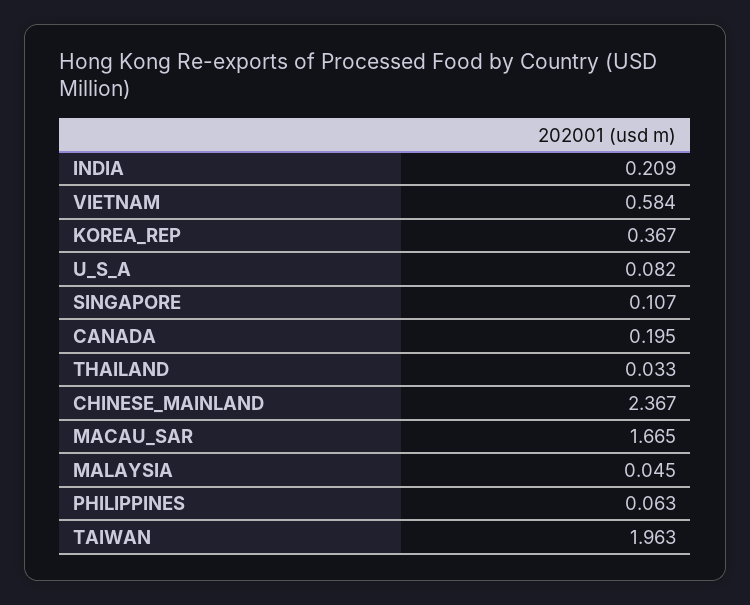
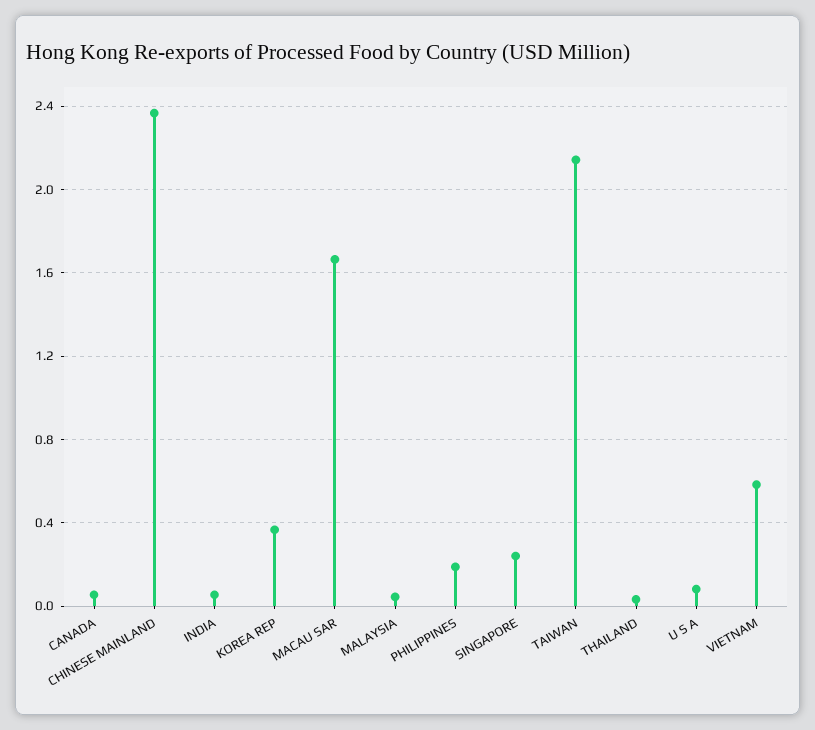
INDIA: 0.209 -> 0.05
SINGAPORE: 0.107 -> 0.25
CANADA: 0.195 -> 0.05
PHILIPPINES: 0.063 -> 0.2
TAIWAN: 1.963 -> 2.15

